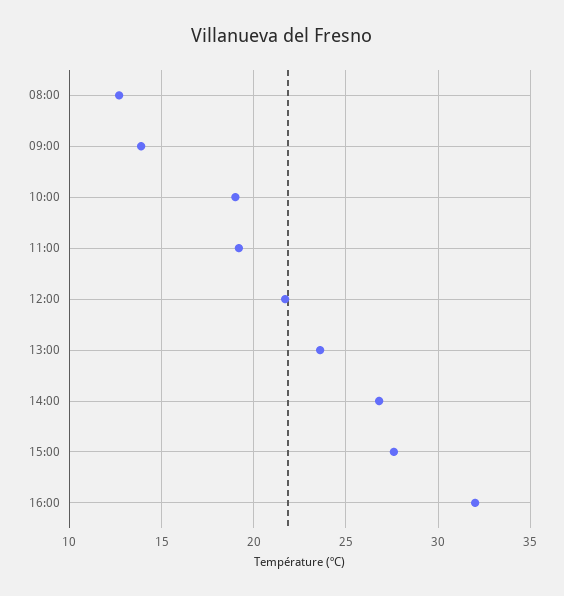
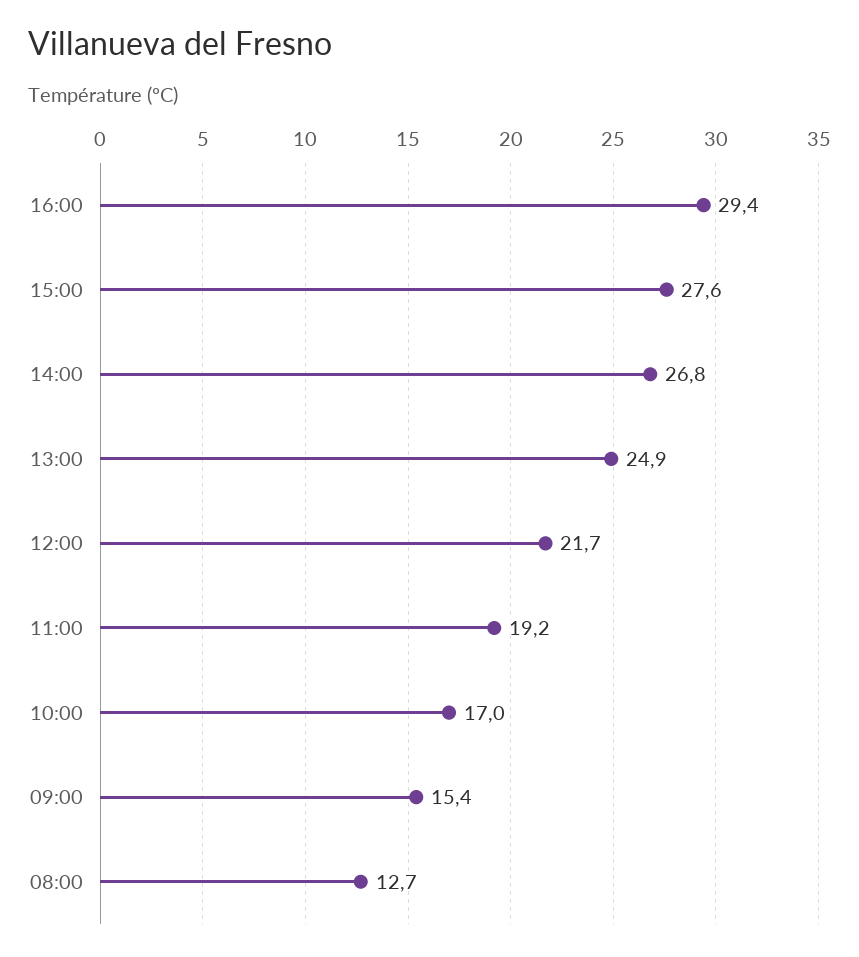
09:00: 14 -> 15.4
10:00: 19 -> 17
13:00: 23.5 -> 24.9
16:00: 32 -> 29.4

